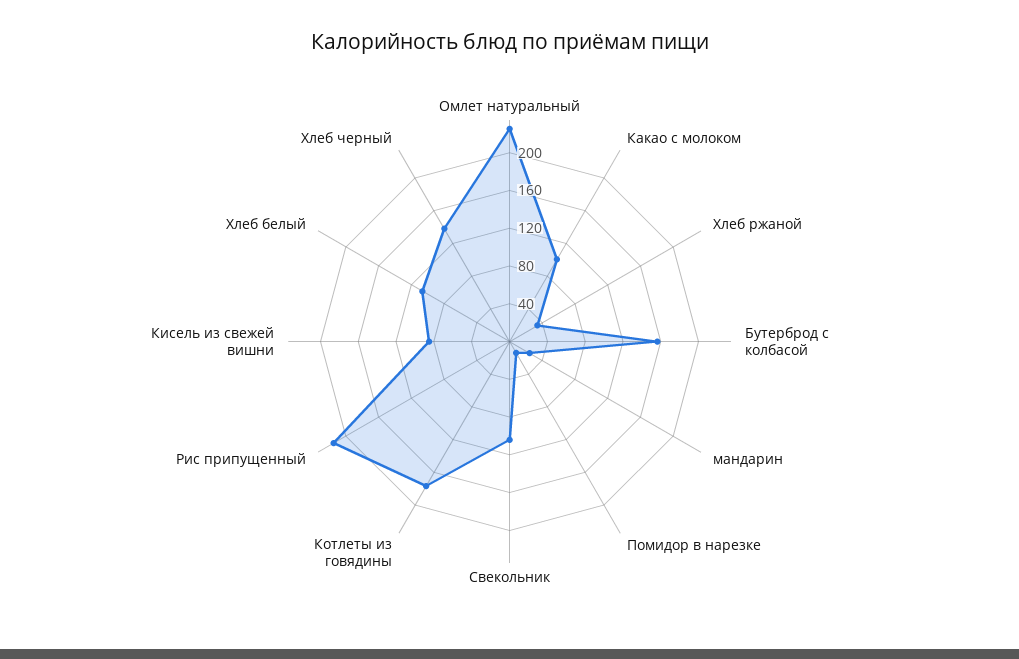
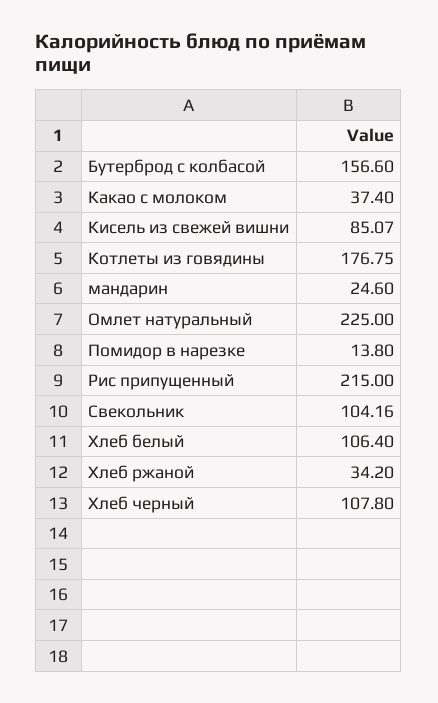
Какао с молоком: 100 -> 37.4
Хлеб черный: 140 -> 107.8

